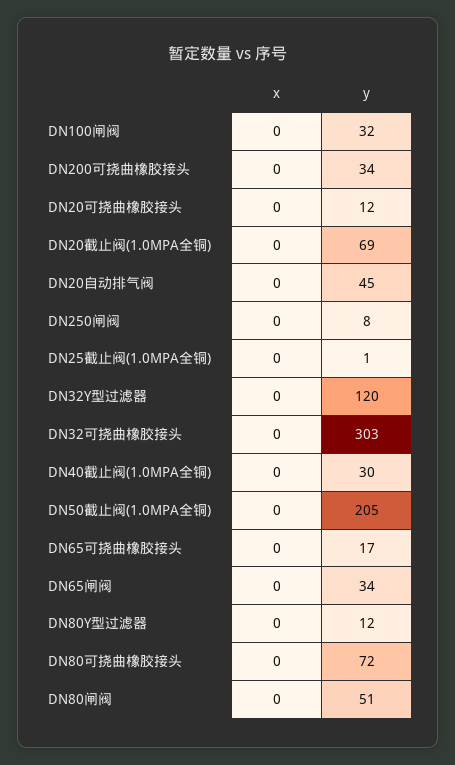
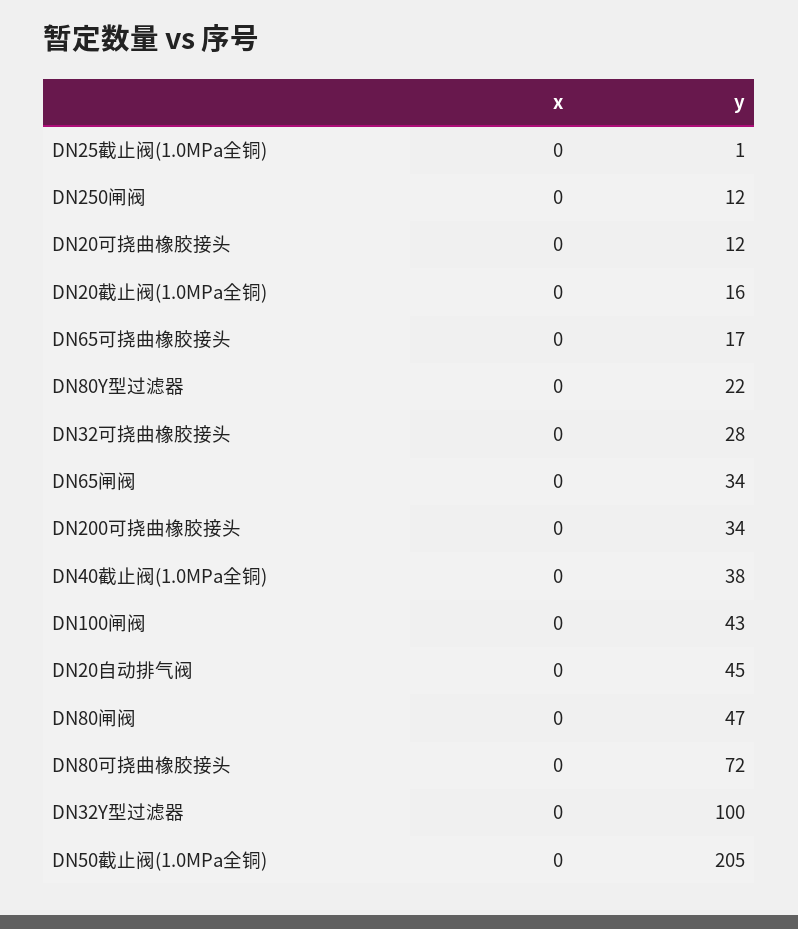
y, DN100闸阀: 32 -> 43
y, DN20截止阀(1.0MPA全铜): 69 -> 16
y, DN250闸阀: 8 -> 12
y, DN32Y型过滤器: 120 -> 100
y, DN32可挠曲橡胶接头: 303 -> 28
y, DN40截止阀(1.0MPA全铜): 30 -> 38
y, DN80Y型过滤器: 12 -> 22
y, DN80闸阀: 51 -> 47

